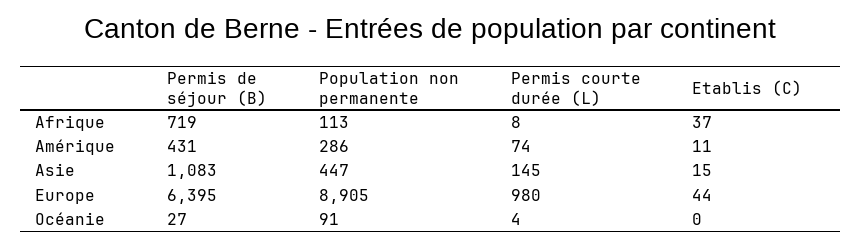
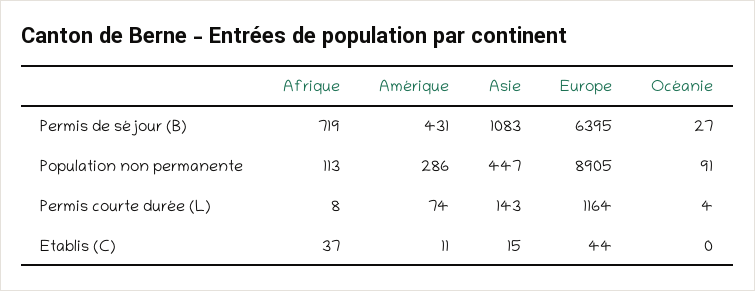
Permis courte durée (L), Asie: 145 -> 143
Permis courte durée (L), Europe: 980 -> 1164

